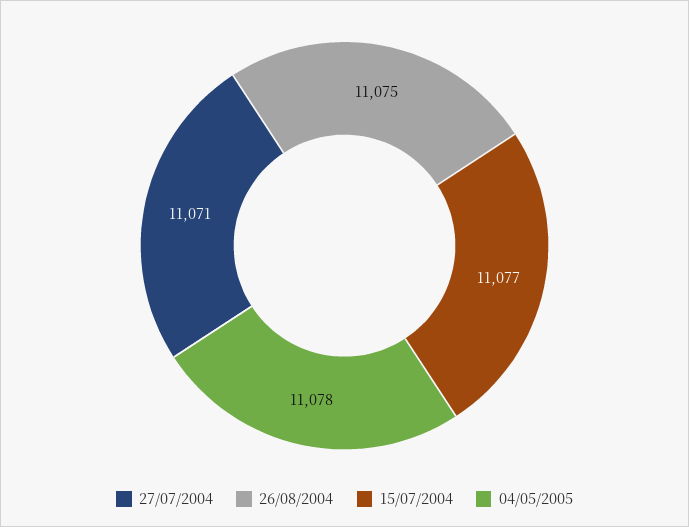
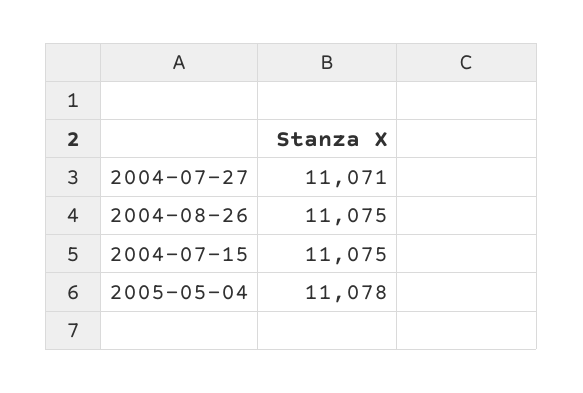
15/07/2004: 11077 -> 11075

